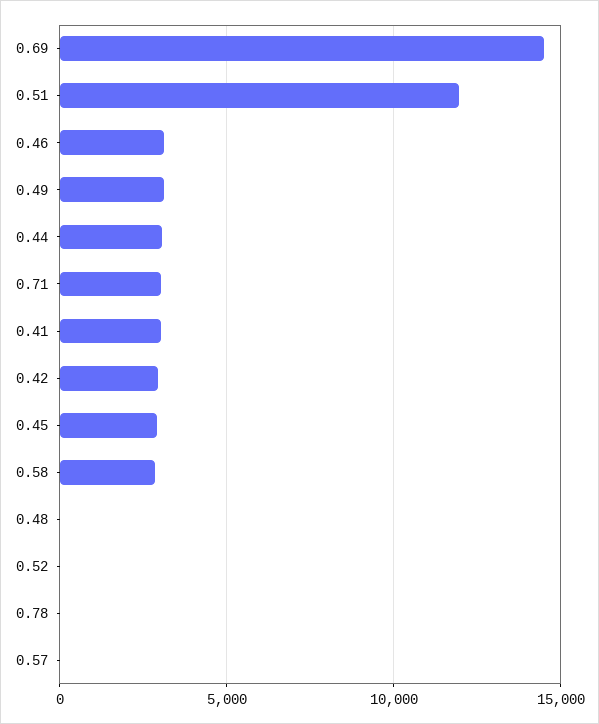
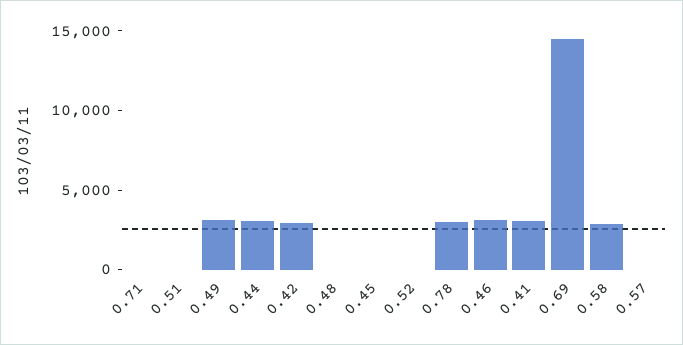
0.51: 12000 -> 0
0.71: 3000 -> 0
0.45: 3000 -> 0
0.78: 0 -> 3000

